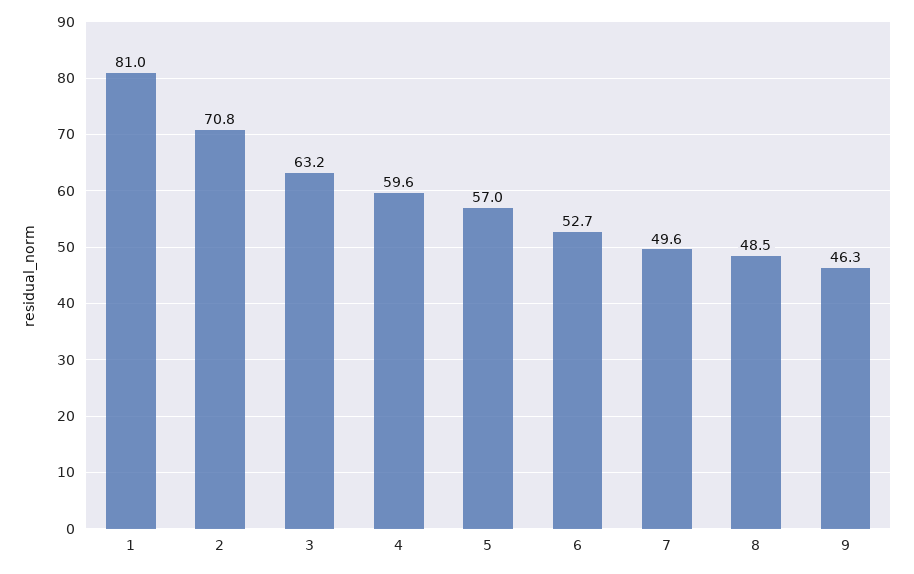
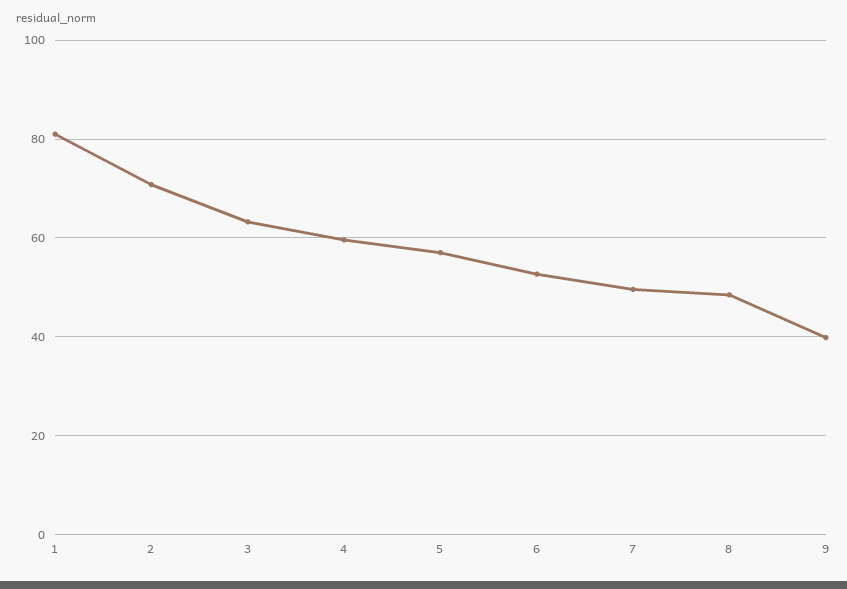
9: 46.3 -> 40

